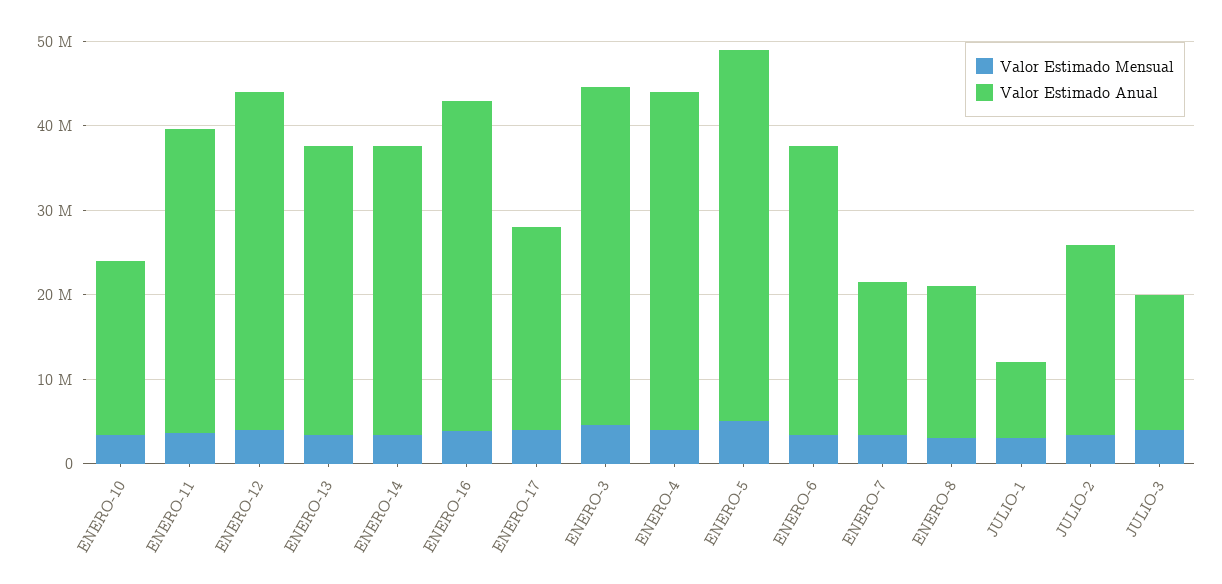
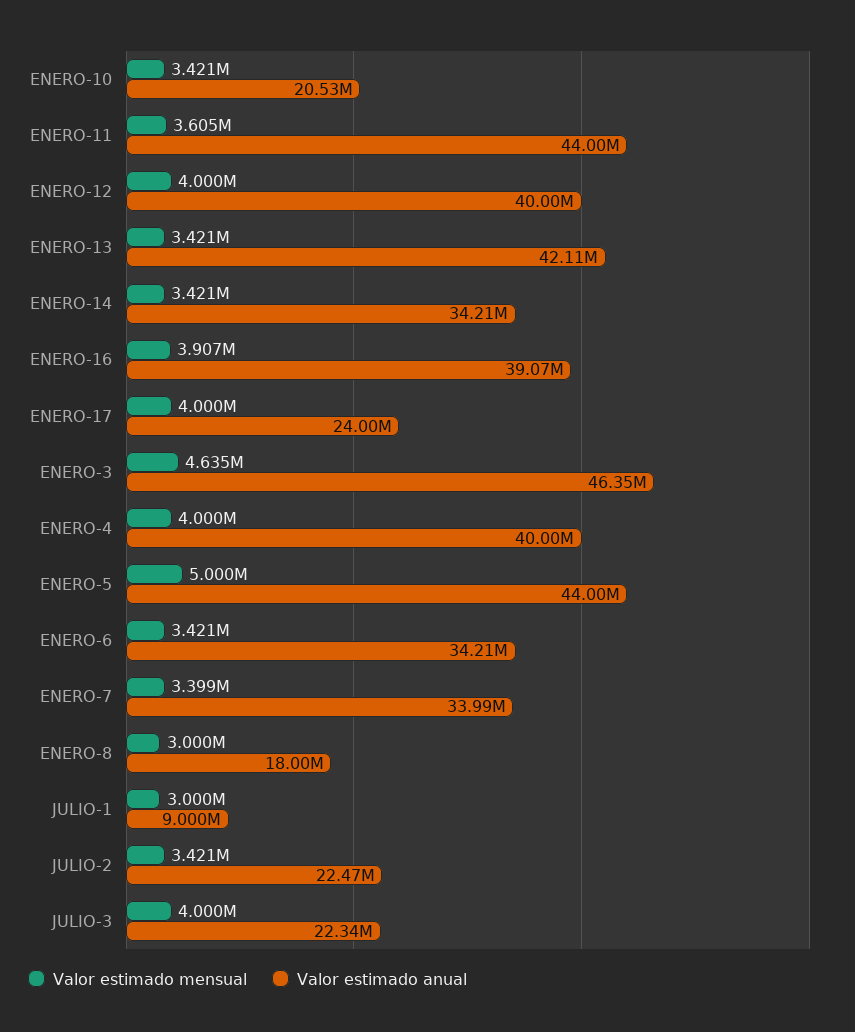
Valor Estimado Anual, ENERO-11: 36000000 -> 44000000
Valor Estimado Anual, ENERO-13: 34000000 -> 42110000
Valor Estimado Anual, ENERO-3: 40000000 -> 46350000
Valor Estimado Anual, ENERO-7: 18000000 -> 33990000
Valor Estimado Anual, JULIO-3: 16000000 -> 22340000

